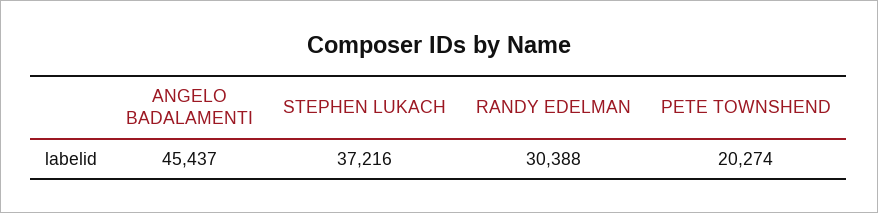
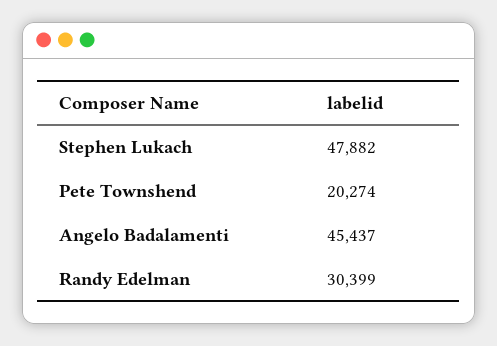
STEPHEN LUKACH: 37216 -> 47882
RANDY EDELMAN: 30388 -> 30399

